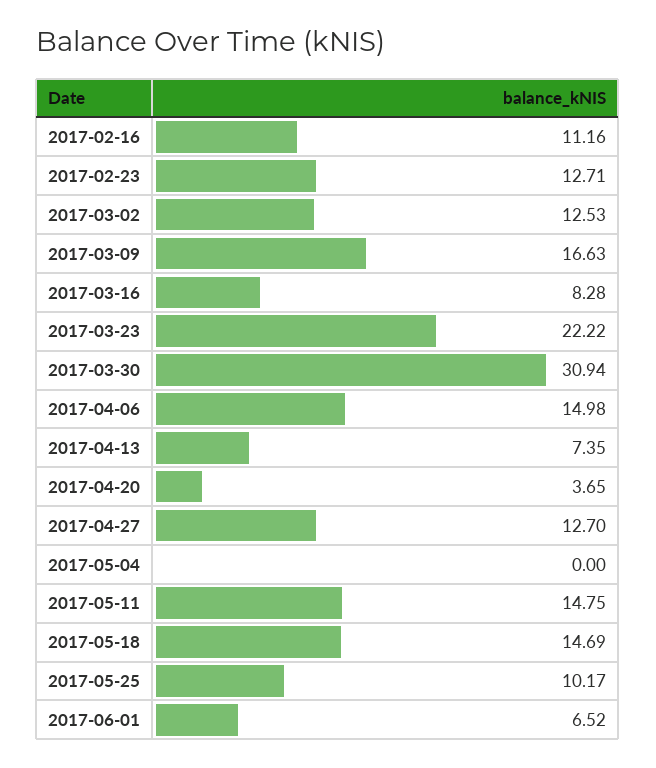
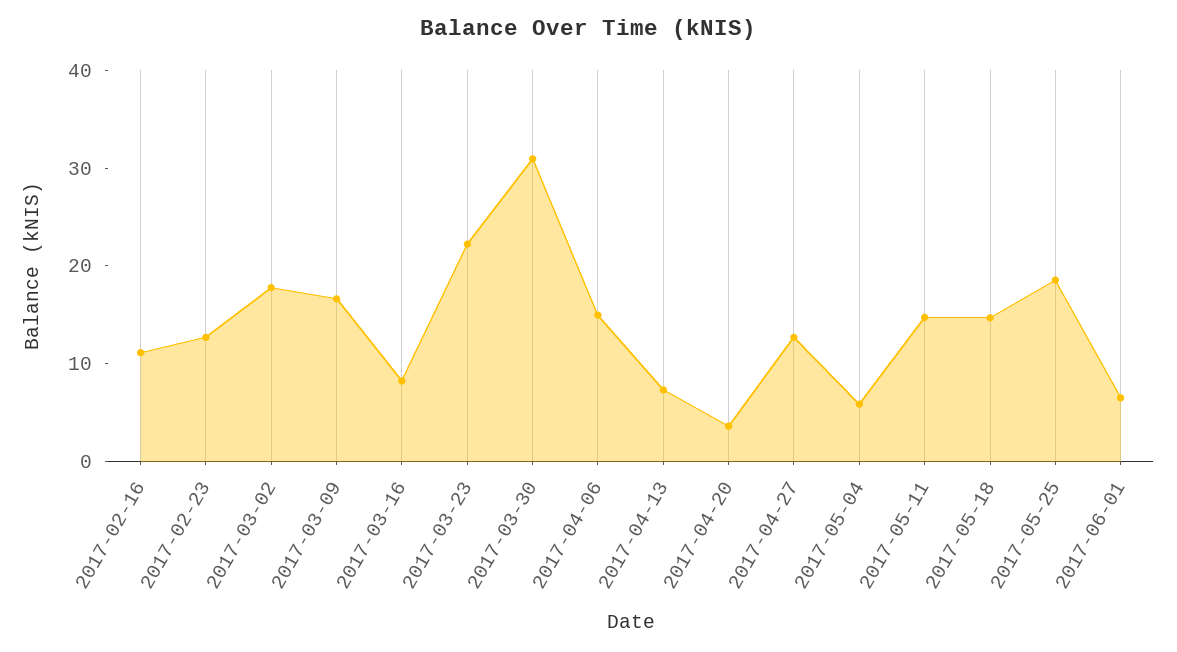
2017-03-02: 12.53 -> 18
2017-05-04: 0 -> 6
2017-05-25: 10.17 -> 18

